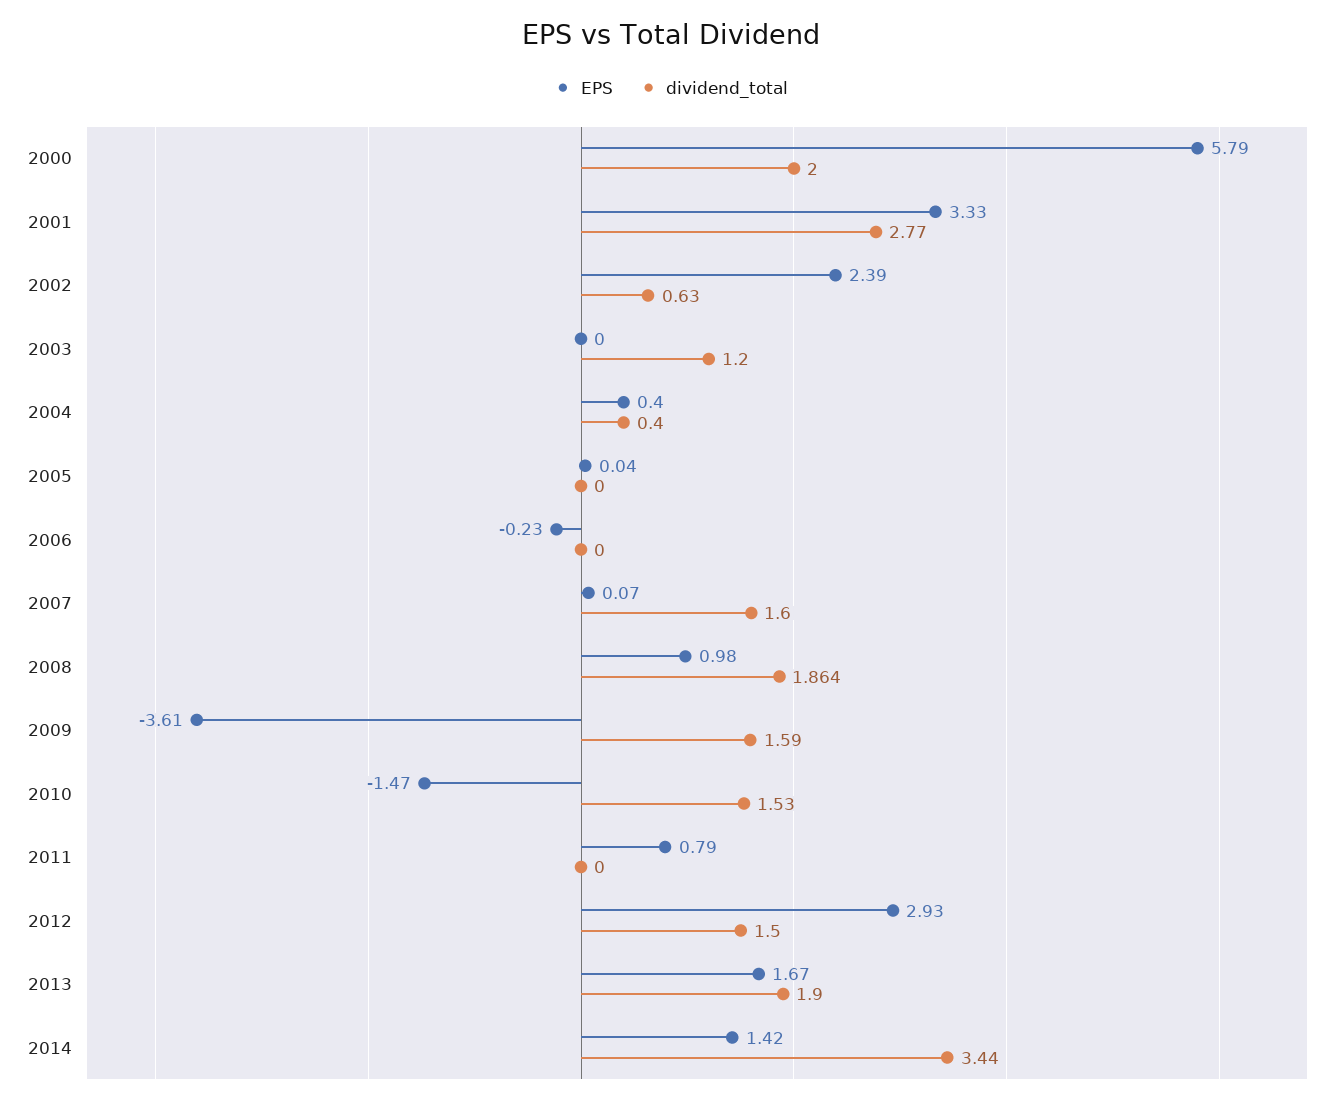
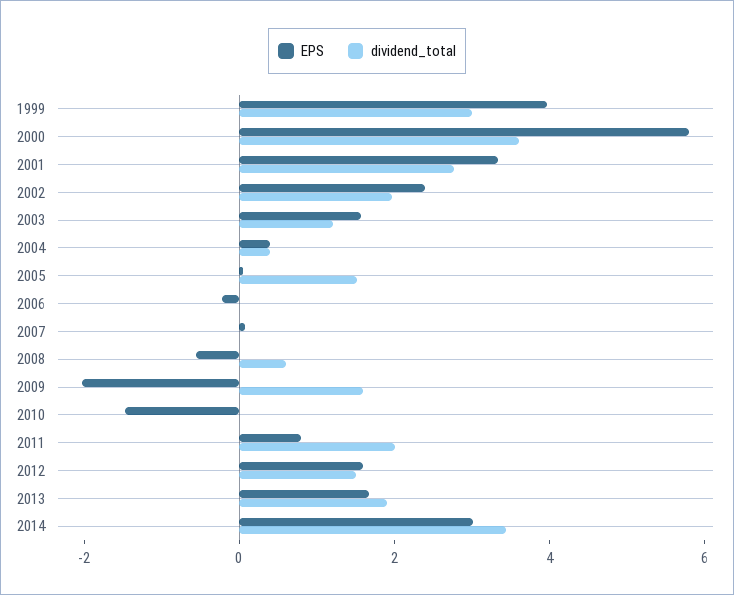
dividend_total, 2000: 2 -> 3.5
dividend_total, 2002: 0.63 -> 2
EPS, 2003: 0 -> 1.5
dividend_total, 2005: 0 -> 1.5
dividend_total, 2007: 1.6 -> 0
EPS, 2008: 0.98 -> -0.5
dividend_total, 2008: 1.864 -> 0.5
EPS, 2009: -3.61 -> -2
dividend_total, 2010: 1.53 -> 0
dividend_total, 2011: 0 -> 2
EPS, 2012: 2.93 -> 1.5
EPS, 2014: 1.42 -> 3
EPS, 1999: none -> 4
dividend_total, 1999: none -> 3

